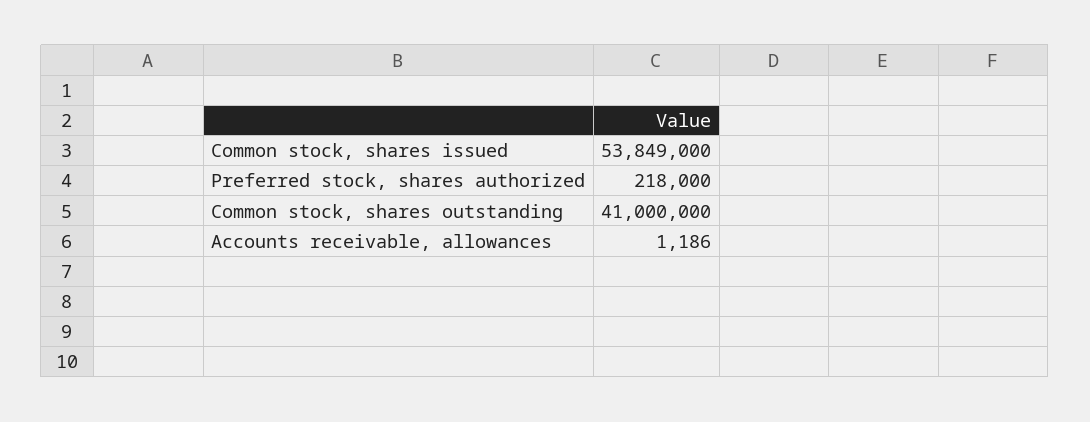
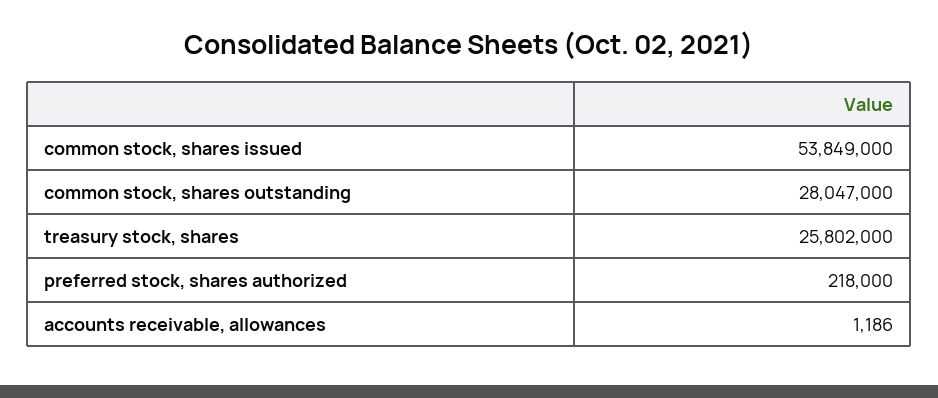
Common stock, shares outstanding: 41000000 -> 28047000
treasury stock, shares: none -> 25802000

